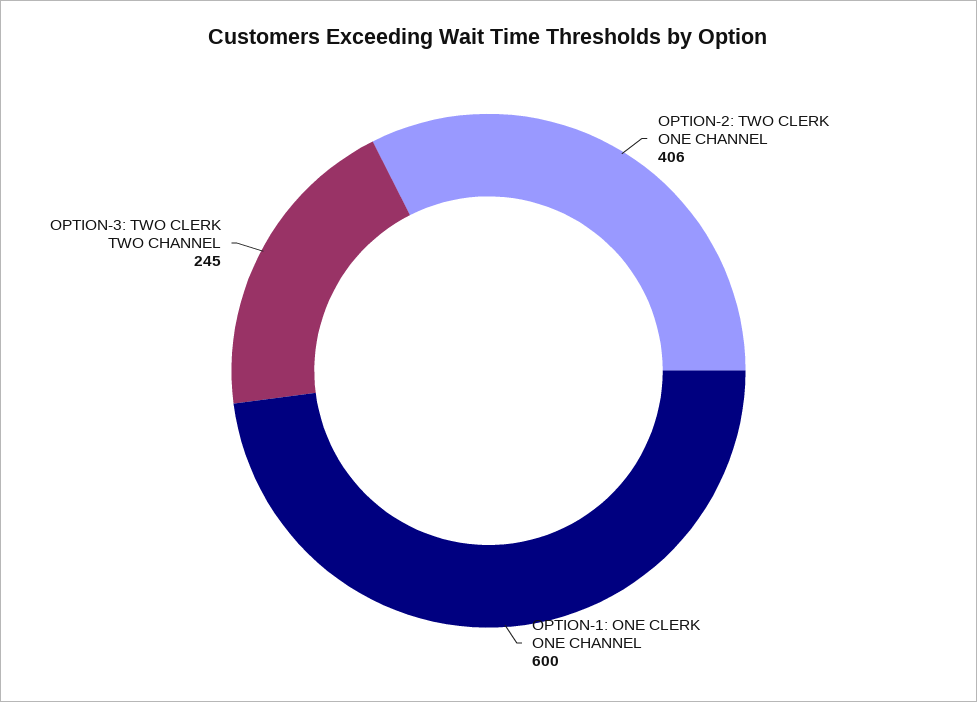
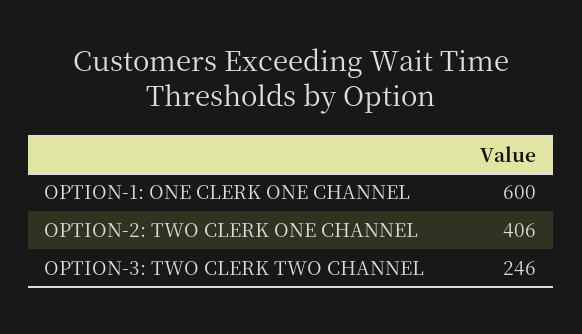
OPTION-3: TWO CLERK TWO CHANNEL: 245 -> 246

